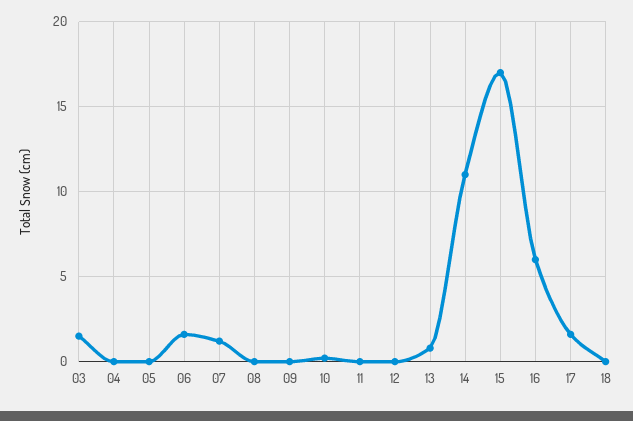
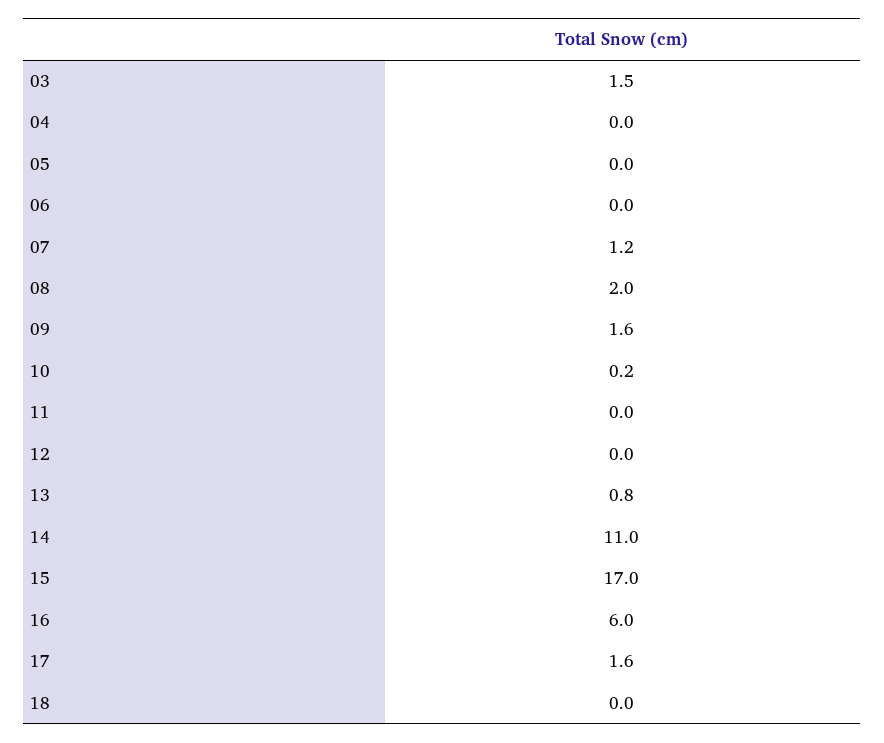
06: 1.5 -> 0
08: 0 -> 2
09: 0 -> 1.6

